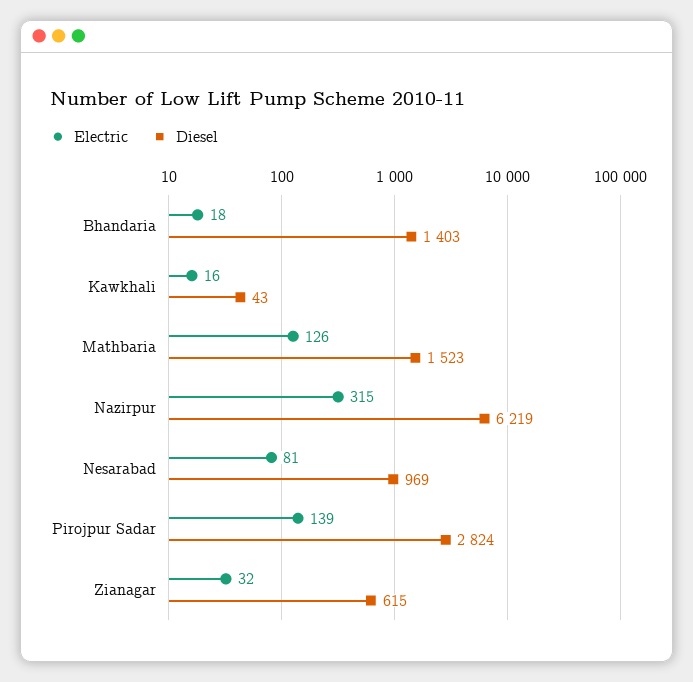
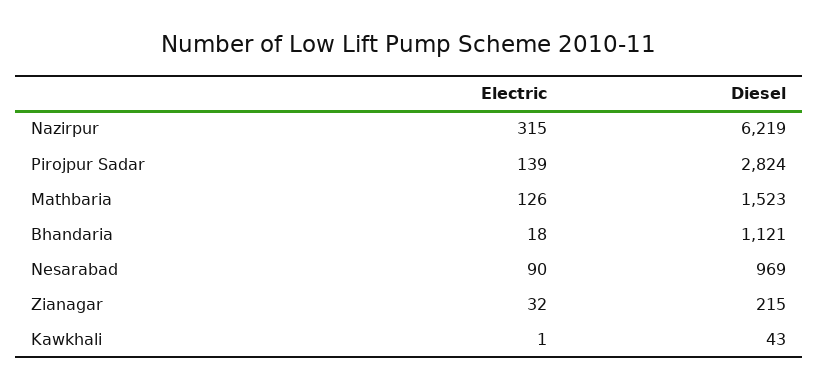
Diesel, Bhandaria: 1403 -> 1121
Electric, Kawkhali: 16 -> 1
Electric, Nesarabad: 81 -> 90
Diesel, Zianagar: 615 -> 215

